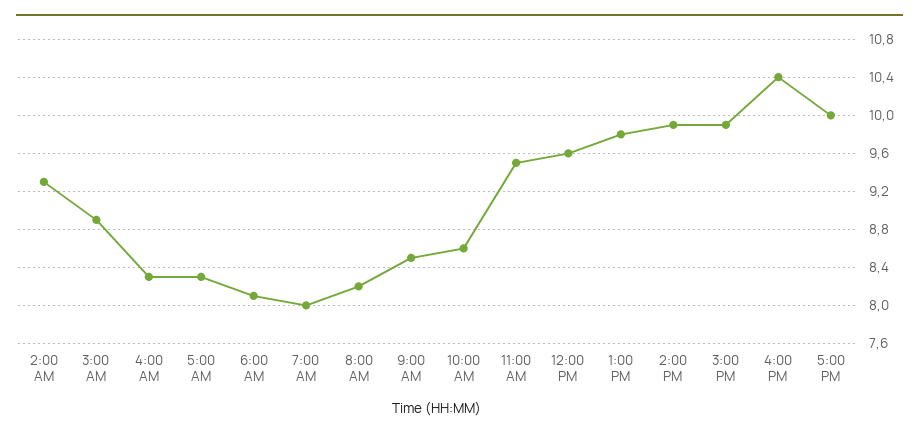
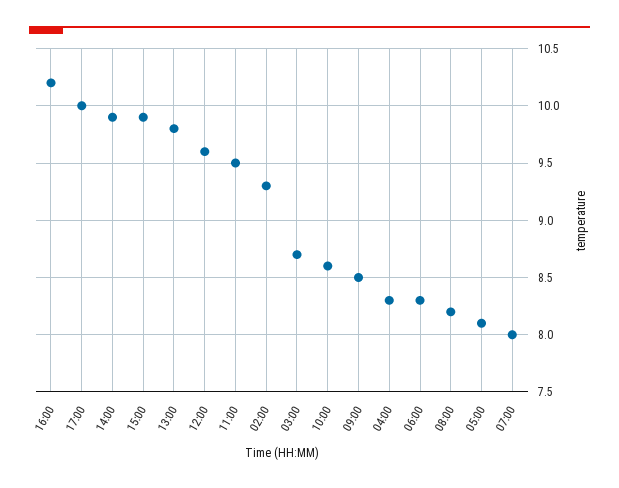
3:00 AM: 8.9 -> 8.7
5:00 AM: 8.3 -> 8.1
6:00 AM: 8.1 -> 8.3
4:00 PM: 10.4 -> 10.2

